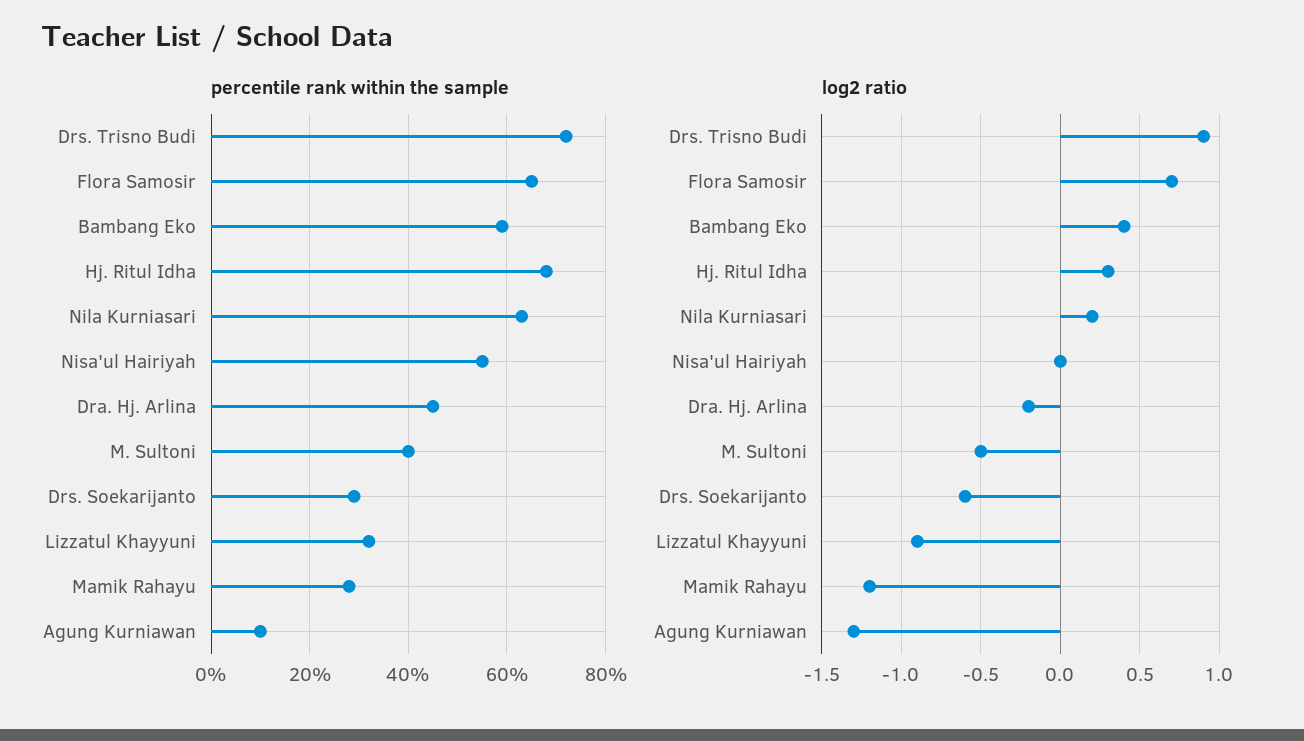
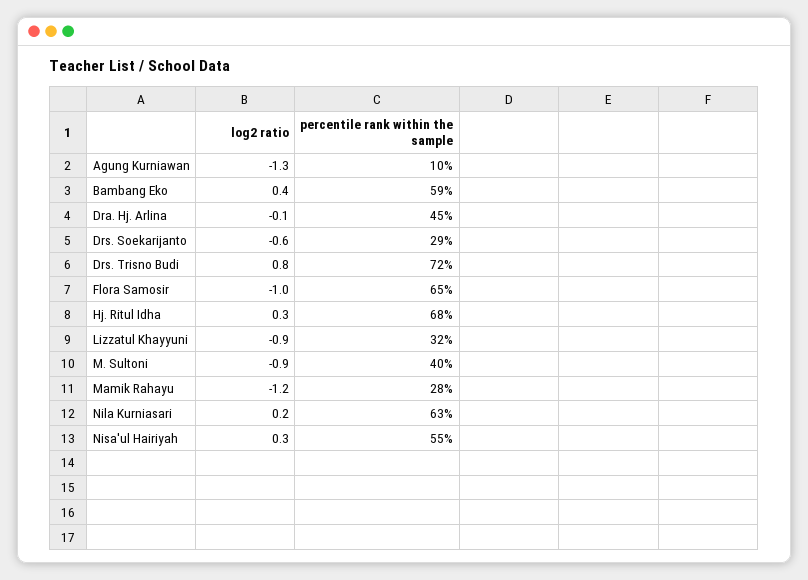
log2 ratio, Drs. Trisno Budi: 0.9 -> 0.8
log2 ratio, Flora Samosir: 0.7 -> -1
log2 ratio, Nisa'ul Hairiyah: 0 -> 0.3
log2 ratio, Dra. Hj. Arlina: -0.2 -> -0.1
log2 ratio, M. Sultoni: -0.5 -> -0.9

